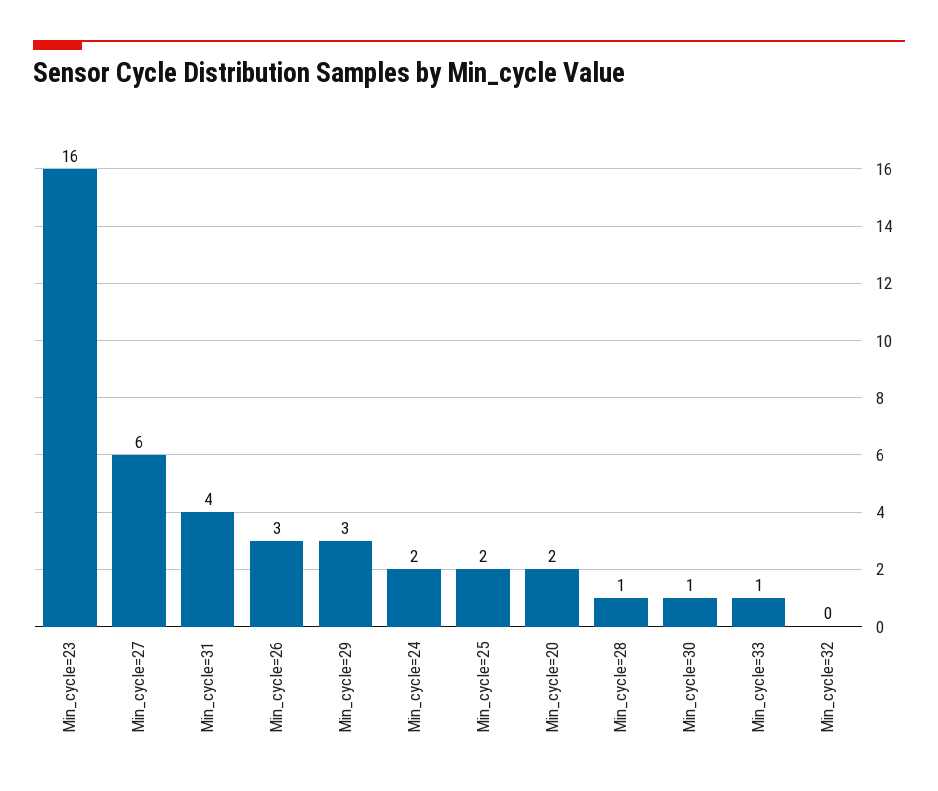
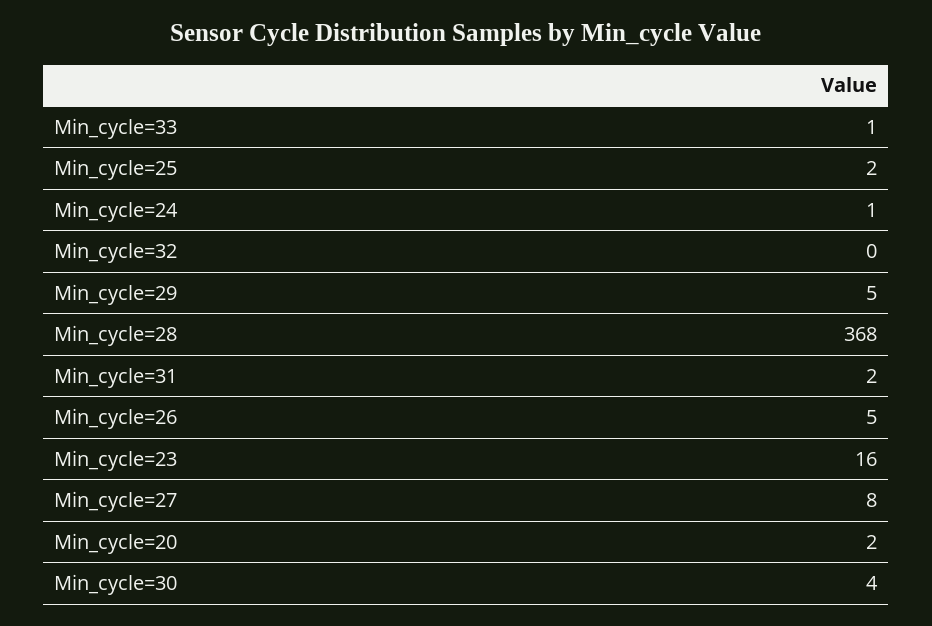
Min_cycle=27: 6 -> 8
Min_cycle=31: 4 -> 2
Min_cycle=26: 3 -> 5
Min_cycle=29: 3 -> 5
Min_cycle=24: 2 -> 1
Min_cycle=28: 1 -> 368
Min_cycle=30: 1 -> 4

